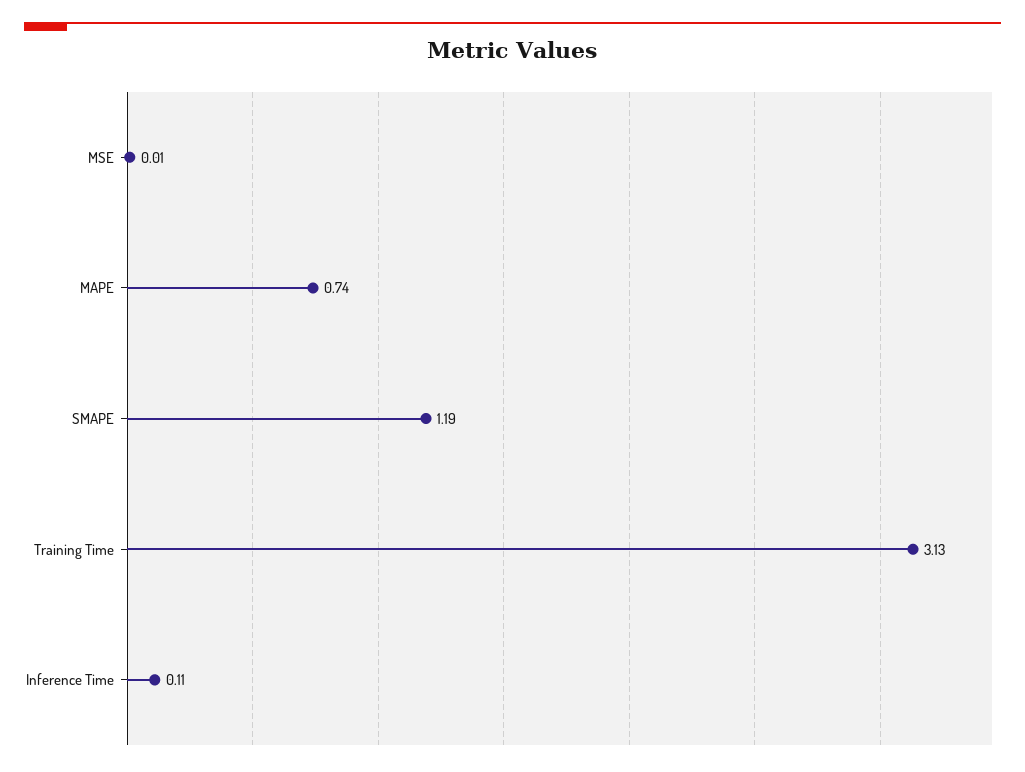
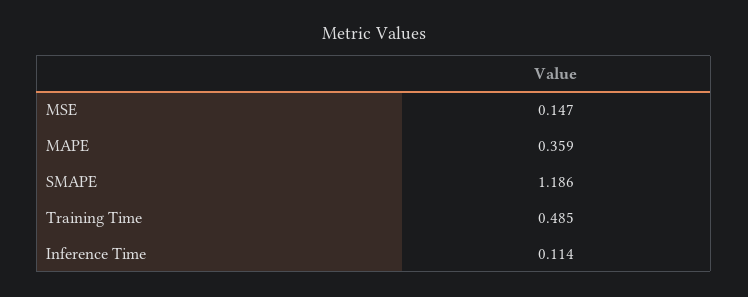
MSE: 0.01 -> 0.147
MAPE: 0.74 -> 0.359
Training Time: 3.13 -> 0.485

